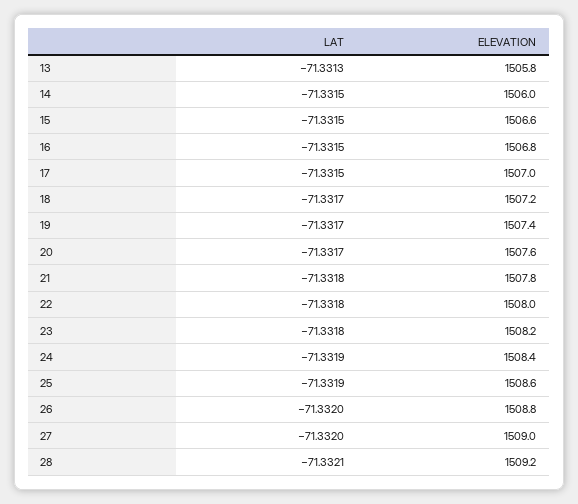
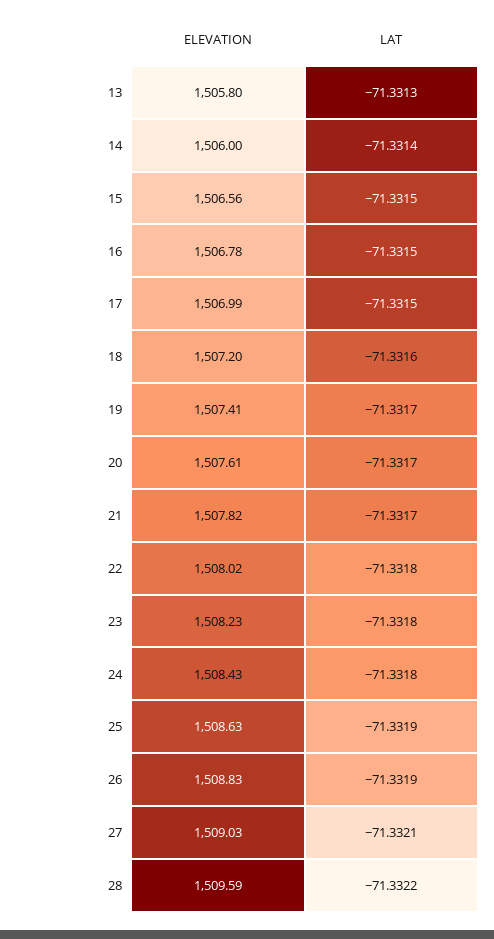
LAT, 14: -71.3315 -> -71.3314
LAT, 18: -71.3317 -> -71.3316
LAT, 21: -71.3318 -> -71.3317
LAT, 24: -71.3319 -> -71.3318
LAT, 26: -71.332 -> -71.3319
LAT, 27: -71.332 -> -71.3321
LAT, 28: -71.3321 -> -71.3322
ELEVATION, 28: 1509.2 -> 1509.59

